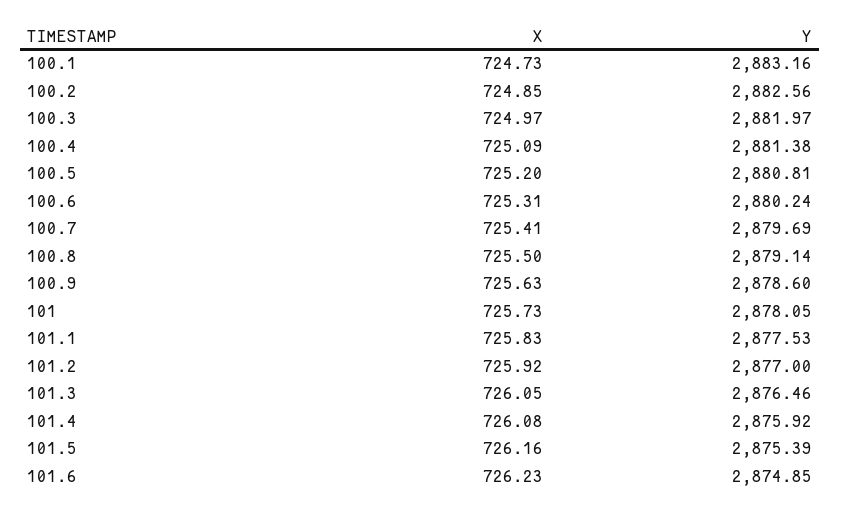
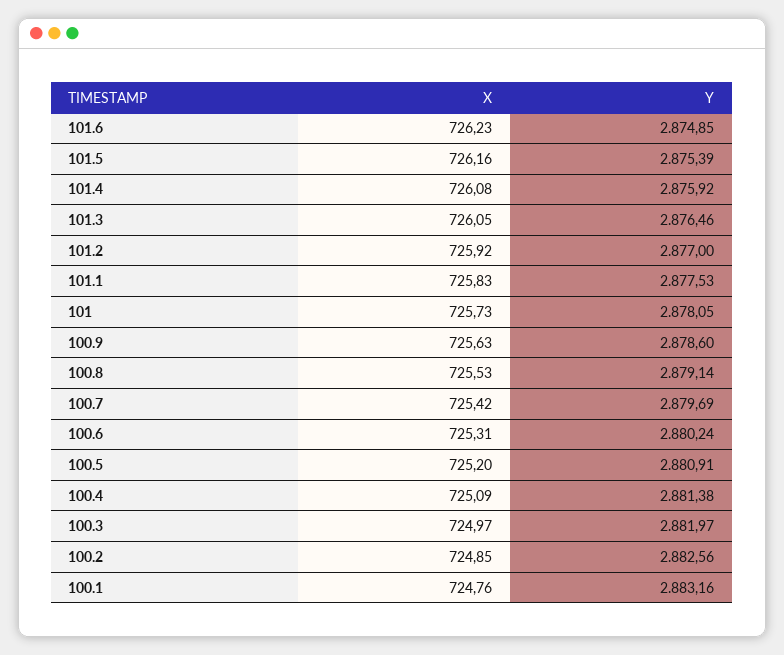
X, 100.1: 724.73 -> 724.76
Y, 100.5: 2880.81 -> 2880.91
X, 100.7: 725.41 -> 725.42
X, 100.8: 725.5 -> 725.53

